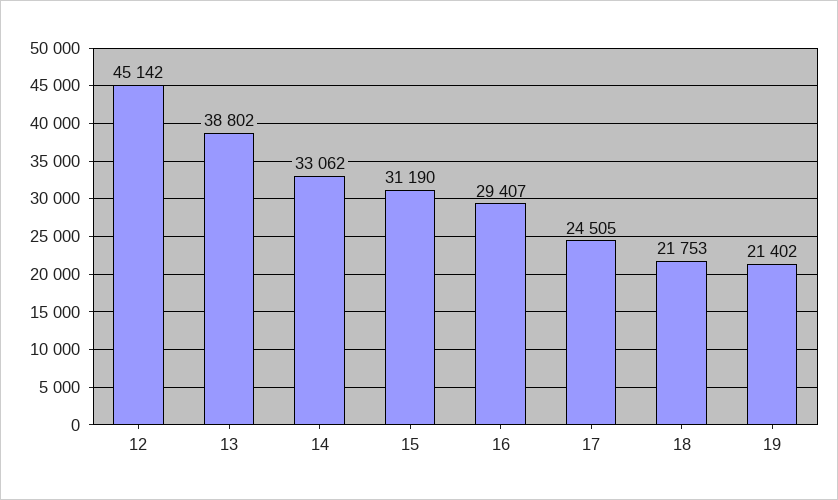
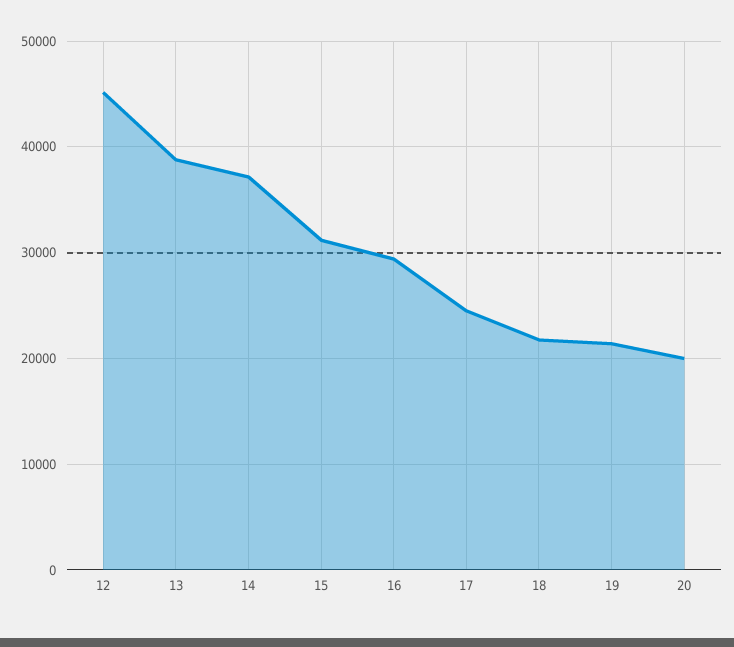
14: 33062 -> 37000
20: none -> 20000

